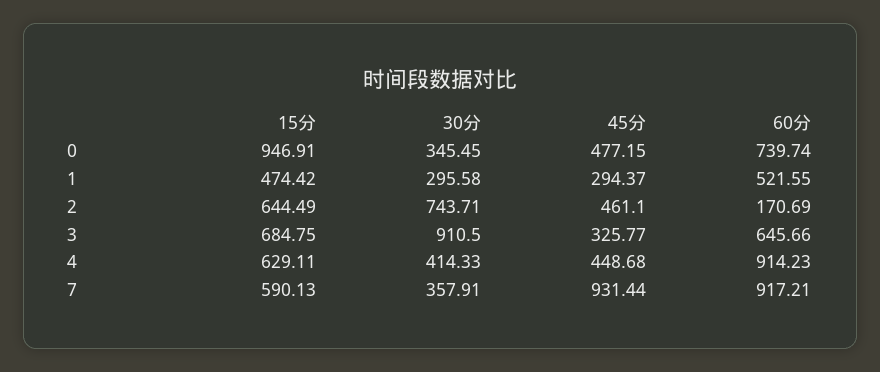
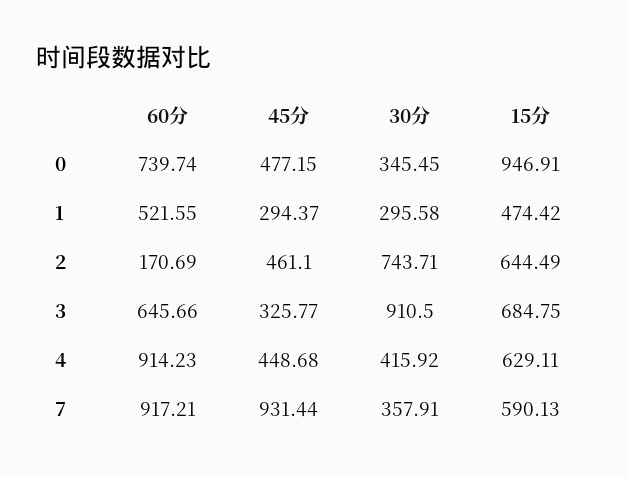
30分, 4: 414.33 -> 415.92

